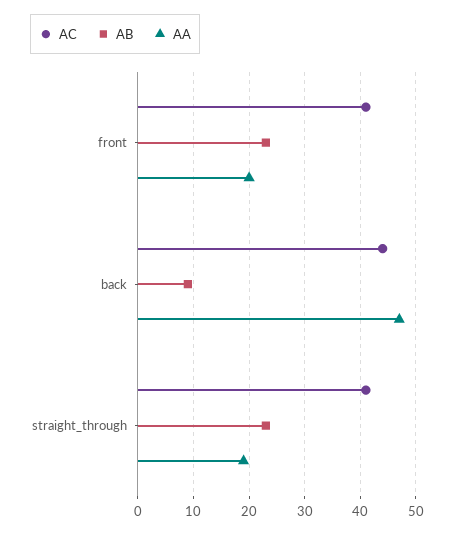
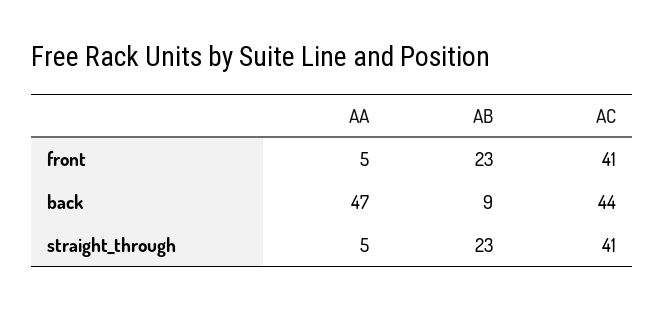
AA, front: 20 -> 5
AA, straight_through: 20 -> 5

